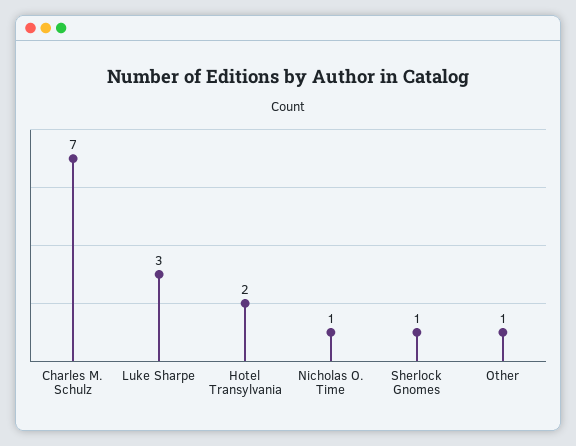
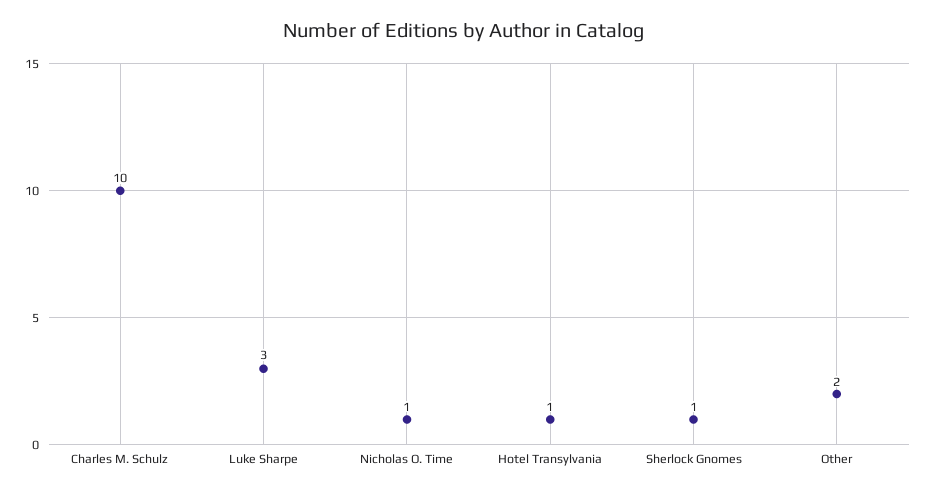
Charles M. Schulz: 7 -> 10
Hotel Transylvania: 2 -> 1
Other: 1 -> 2

